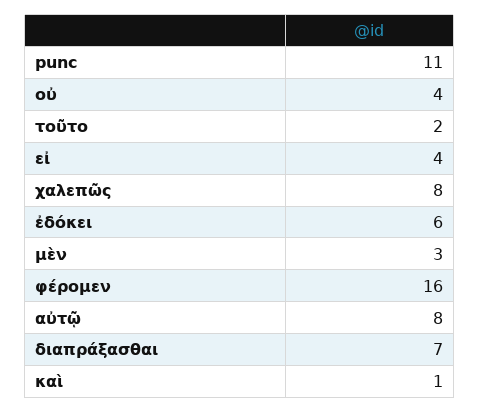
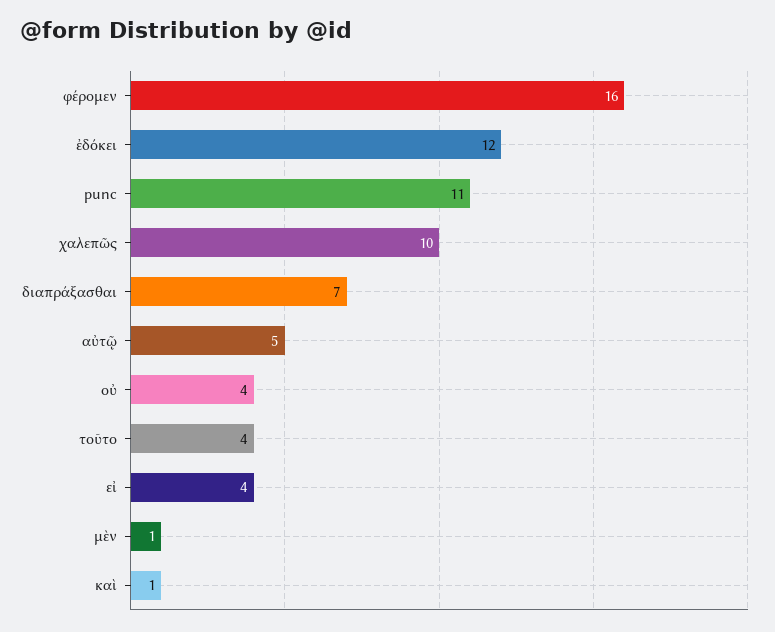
τοῦτο: 2 -> 4
χαλεπῶς: 8 -> 10
ἐδόκει: 6 -> 12
μὲν: 3 -> 1
αὐτῷ: 8 -> 5

